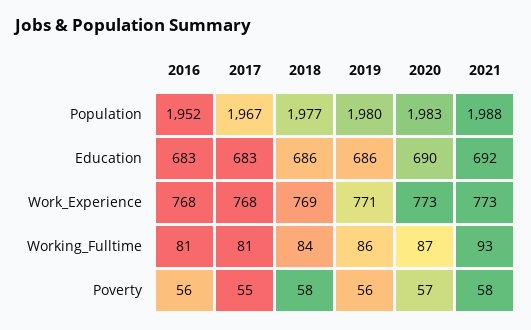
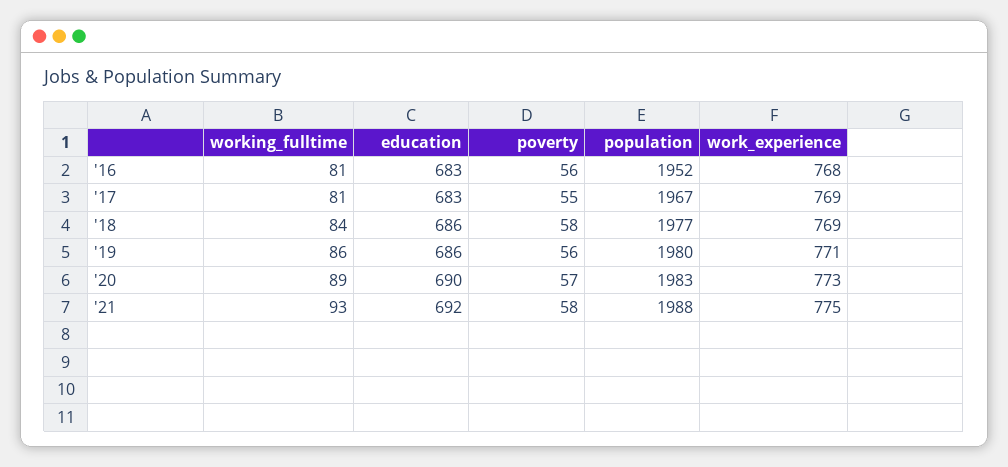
2017, Work_Experience: 768 -> 769
2021, Work_Experience: 773 -> 775
2020, Working_Fulltime: 87 -> 89

